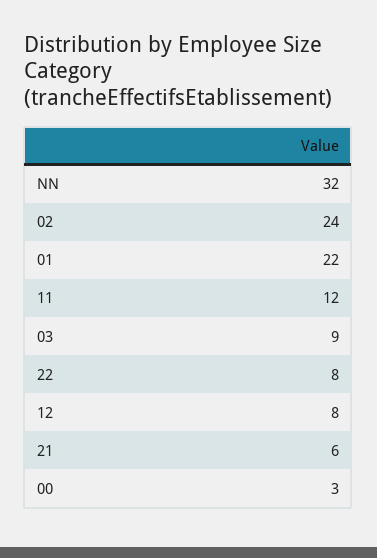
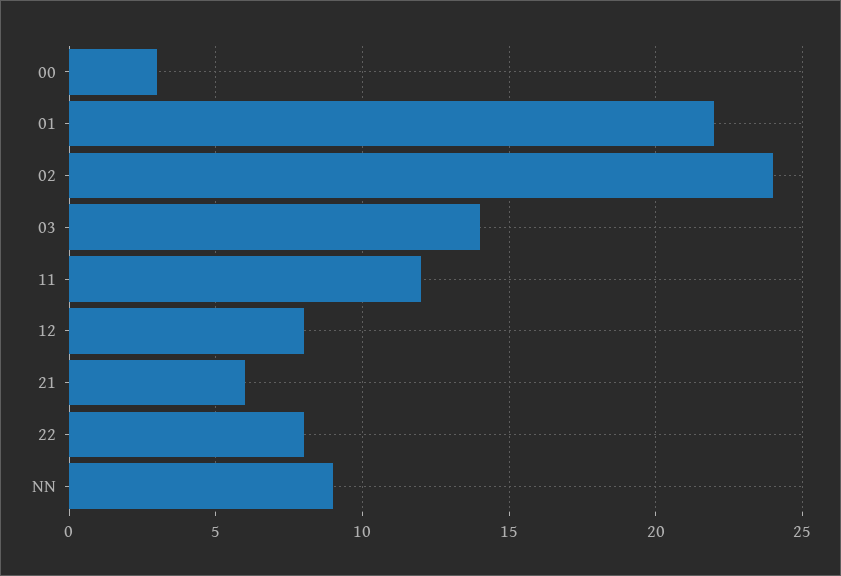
NN: 32 -> 9
03: 9 -> 14

